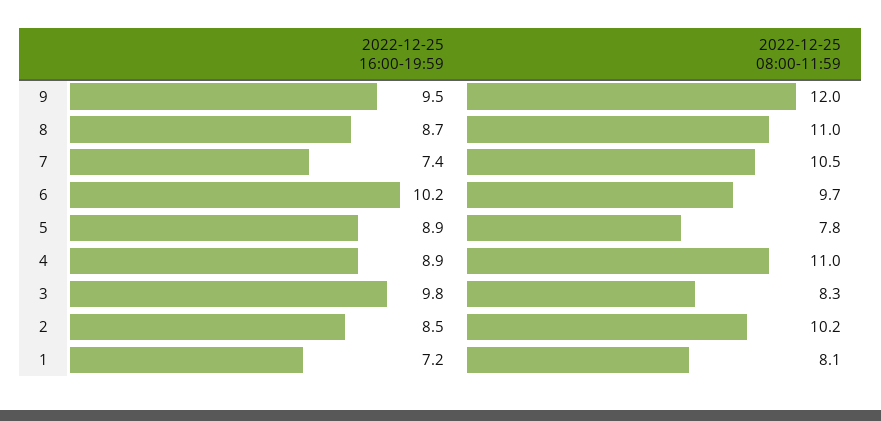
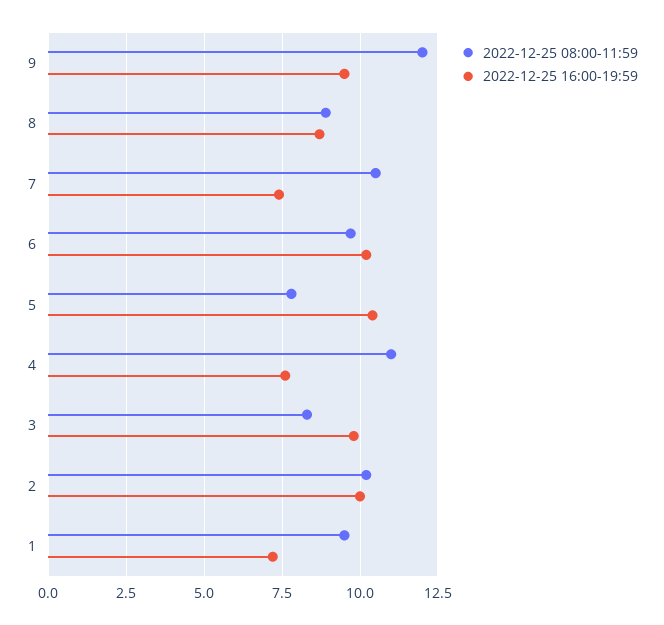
2022-12-25 08:00-11:59, 8: 11 -> 9
2022-12-25 16:00-19:59, 5: 8.9 -> 10.5
2022-12-25 16:00-19:59, 4: 8.9 -> 7.5
2022-12-25 16:00-19:59, 2: 8.5 -> 10
2022-12-25 08:00-11:59, 1: 8.1 -> 9.5

